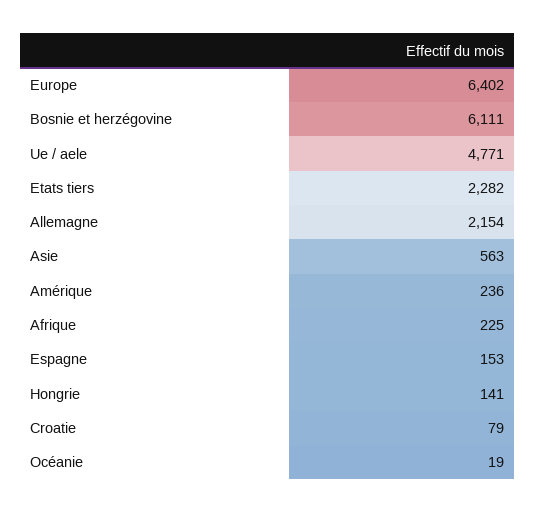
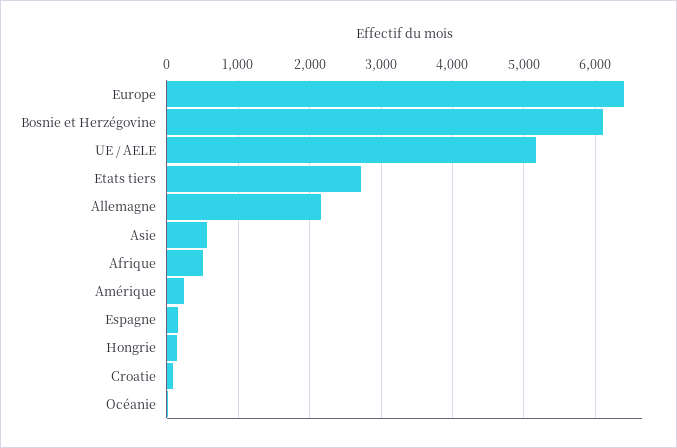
Ue / aele: 4771 -> 5200
Etats tiers: 2282 -> 2700
Afrique: 225 -> 500

